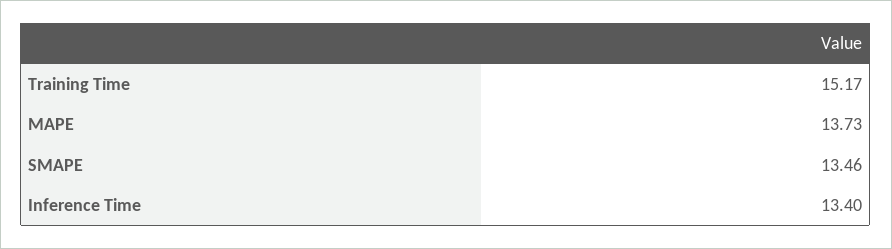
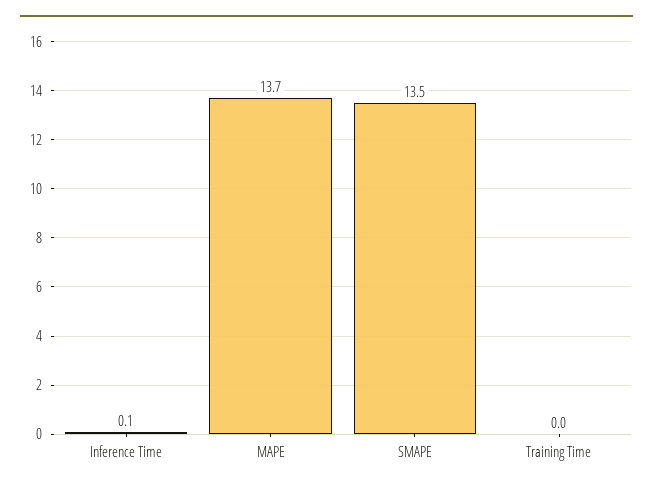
Training Time: 15.17 -> 0
Inference Time: 13.4 -> 0.1

